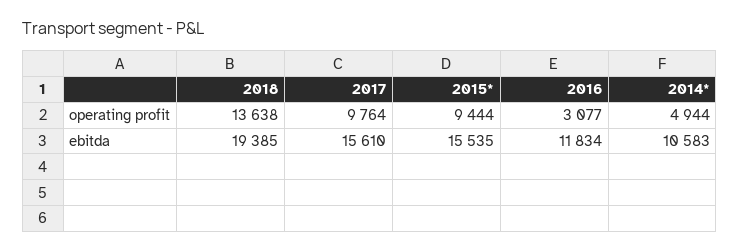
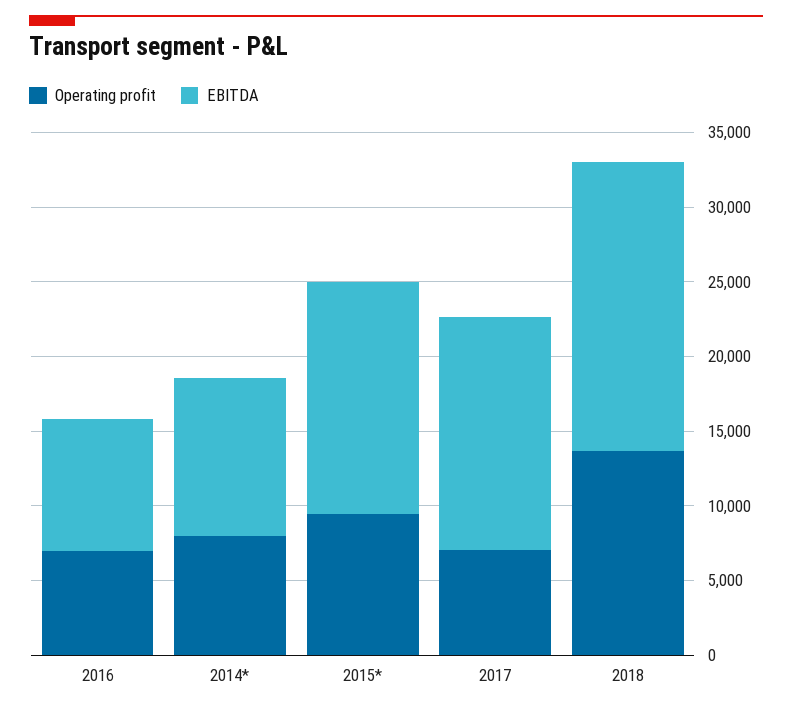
operating profit, 2017: 9764 -> 7000
operating profit, 2016: 3077 -> 7000
operating profit, 2014*: 4944 -> 8000
ebitda, 2016: 11834 -> 9000

